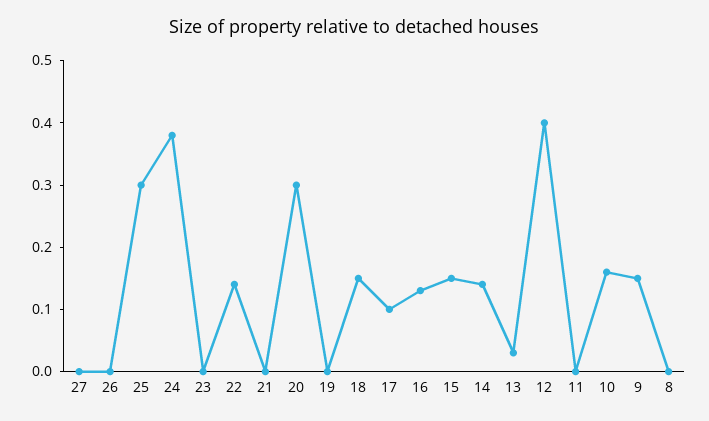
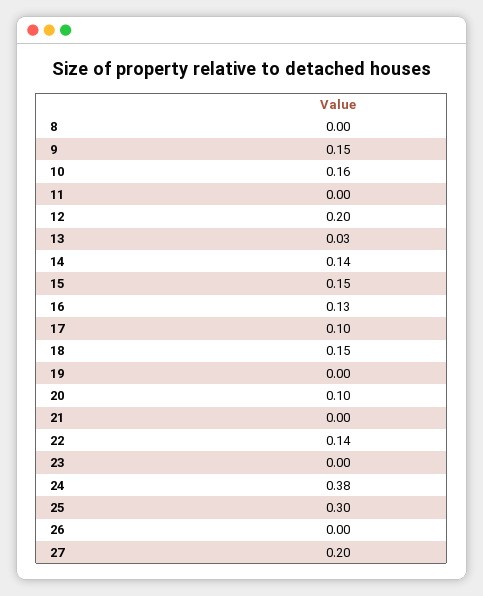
27: 0 -> 0.2
20: 0.3 -> 0.1
12: 0.4 -> 0.2

